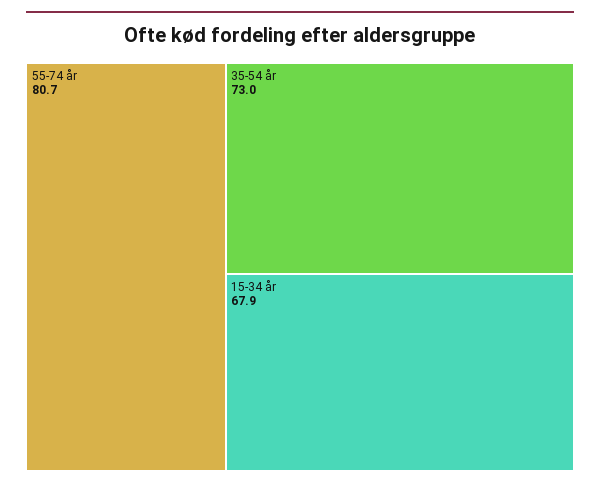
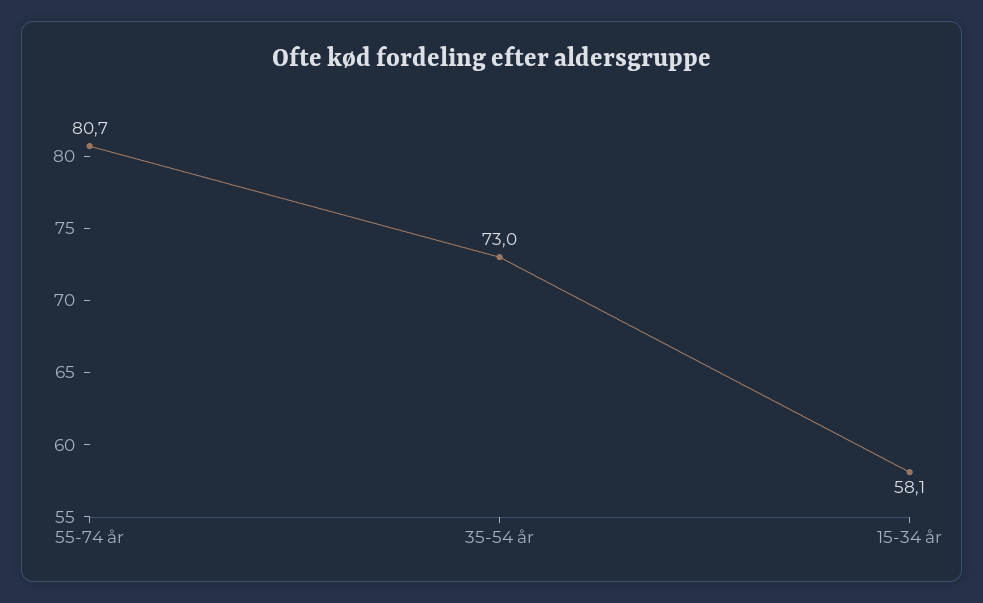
15-34 år: 67.9 -> 58.1

